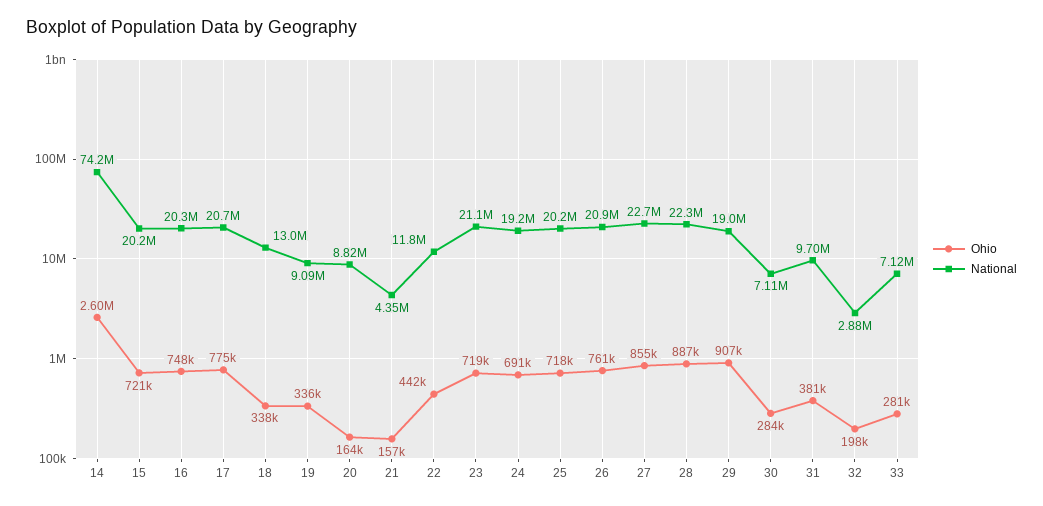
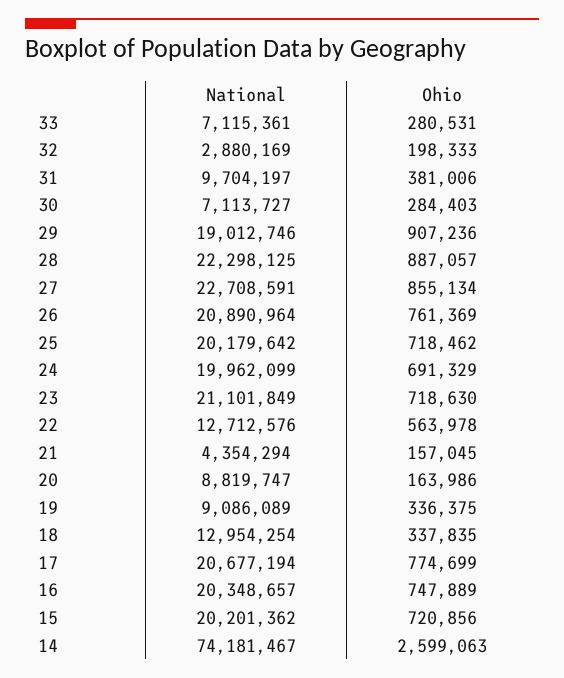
Ohio, 22: 442000 -> 563978
National, 22: 11800000 -> 12712576
National, 24: 19200000 -> 19962099

